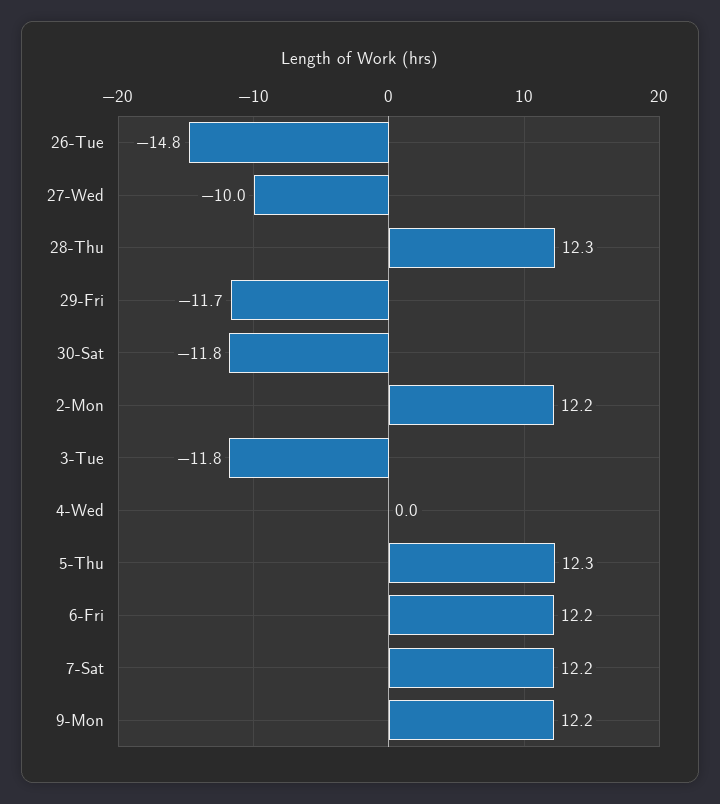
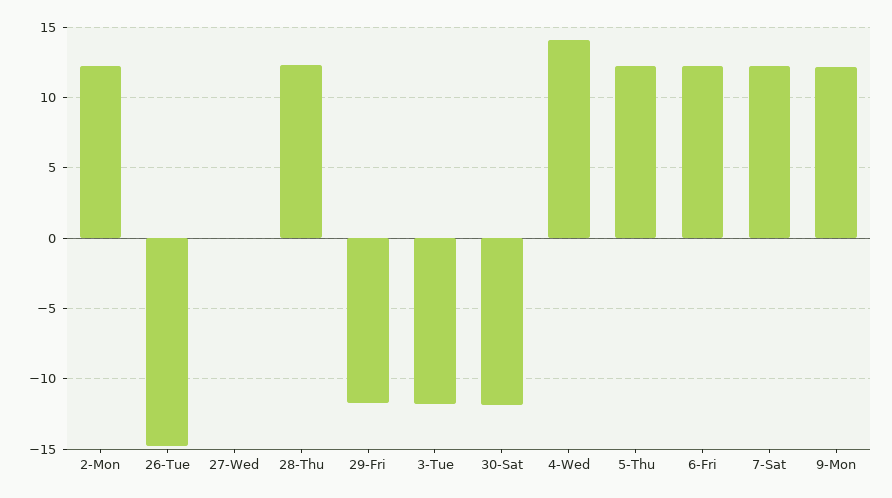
27-Wed: -10 -> 0
4-Wed: 0 -> 14

